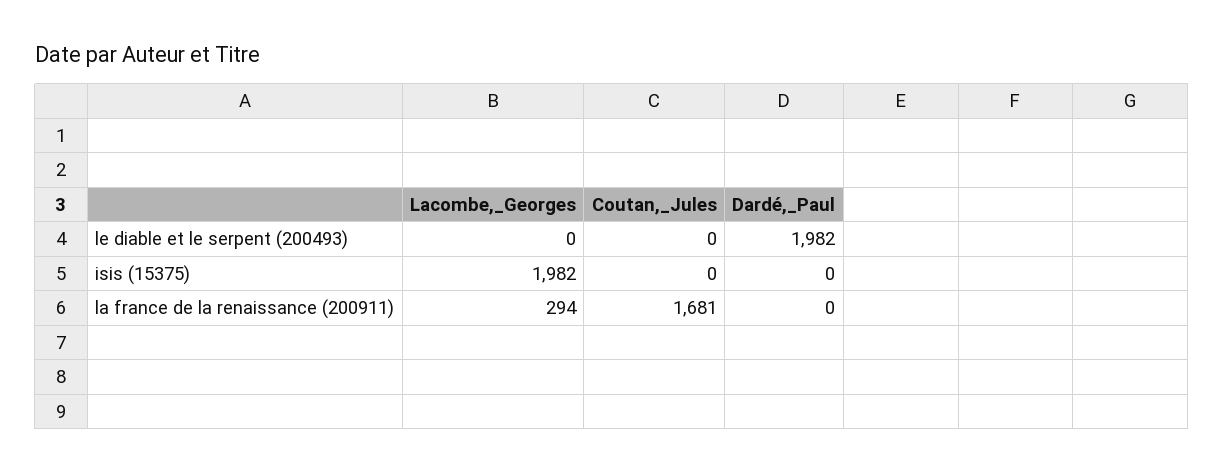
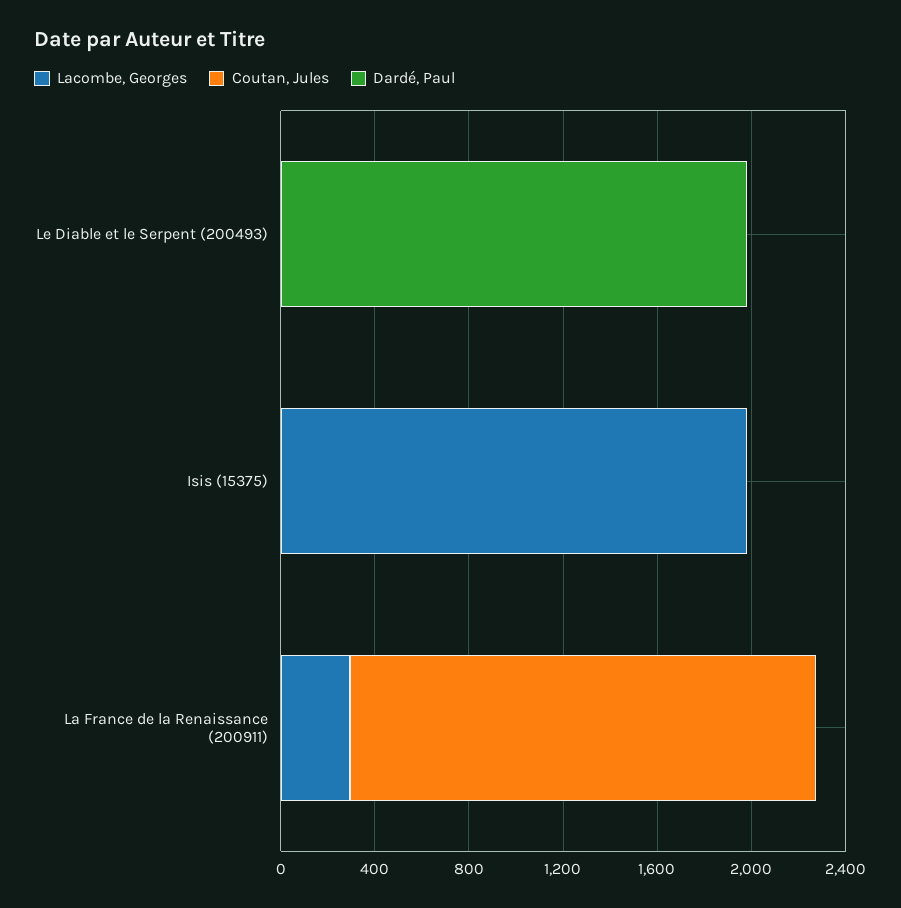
Coutan,_Jules, la france de la renaissance (200911): 1681 -> 2000

